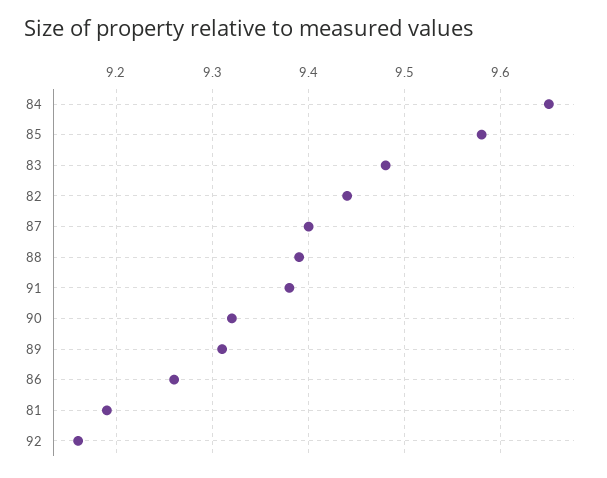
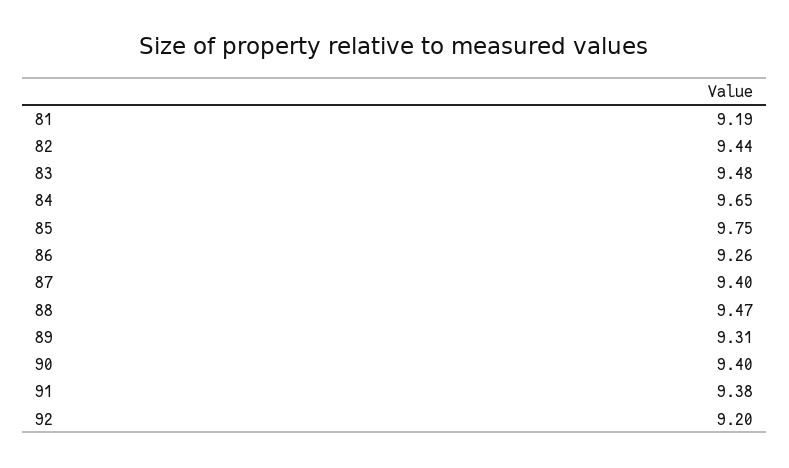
85: 9.58 -> 9.75
88: 9.39 -> 9.47
90: 9.32 -> 9.4
92: 9.16 -> 9.2

